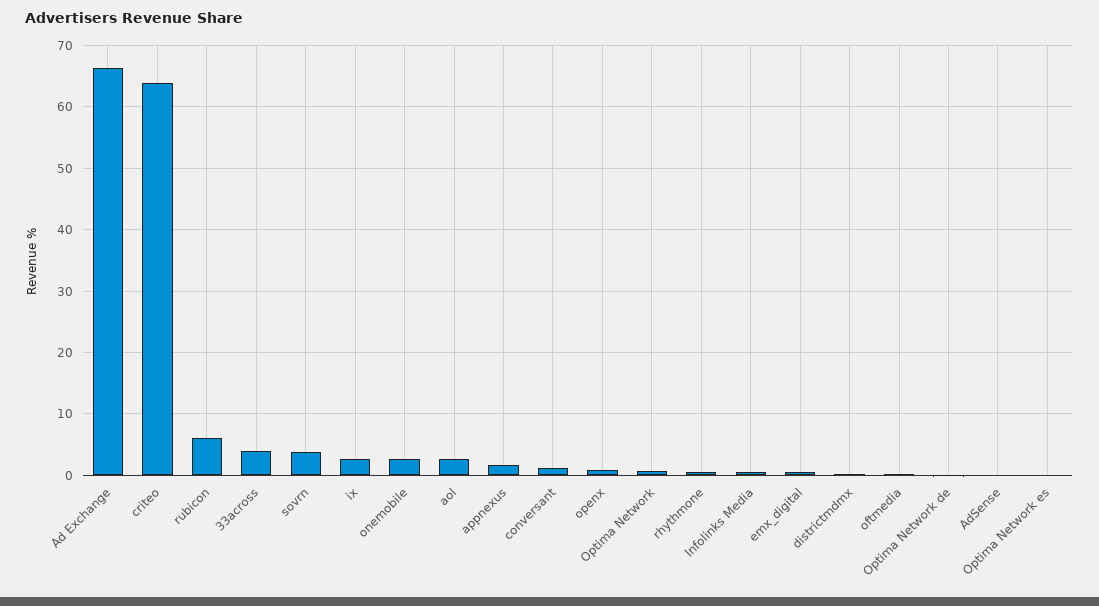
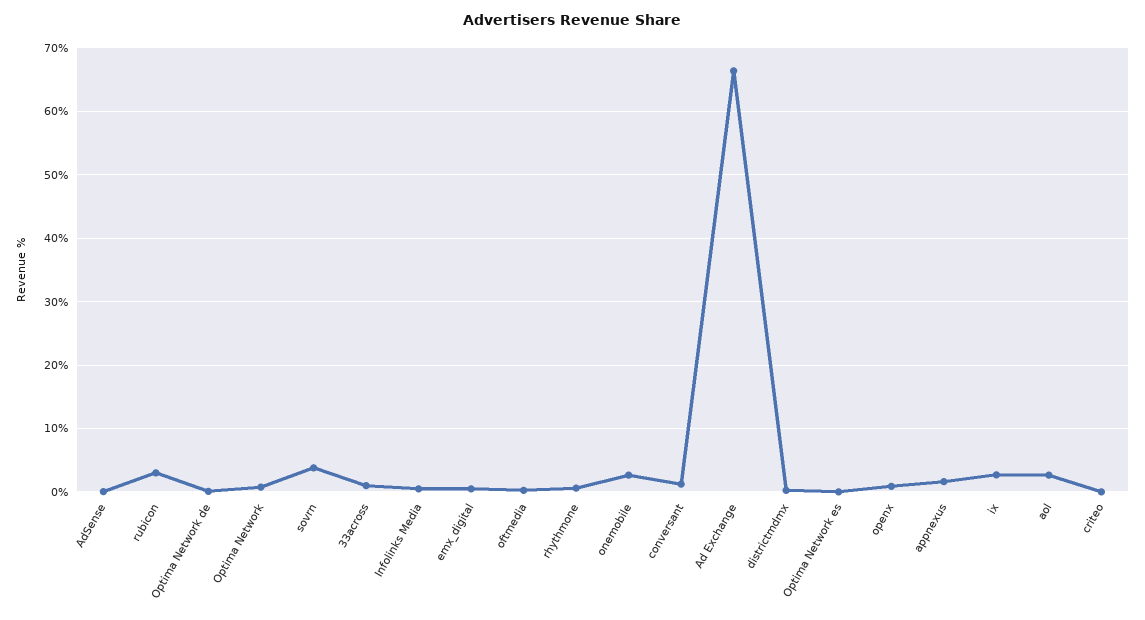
criteo: 64 -> 0
rubicon: 6 -> 3
33across: 4 -> 1

